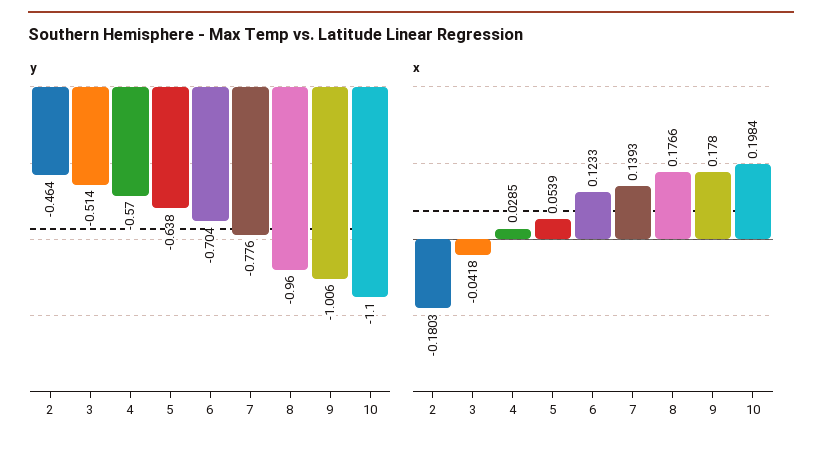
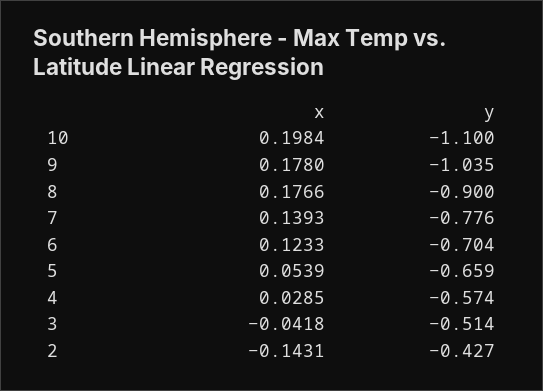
y, 2: -0.464 -> -0.427
y, 4: -0.57 -> -0.574
y, 5: -0.638 -> -0.659
y, 8: -0.96 -> -0.9
y, 9: -1.006 -> -1.035
x, 2: -0.1803 -> -0.1431

